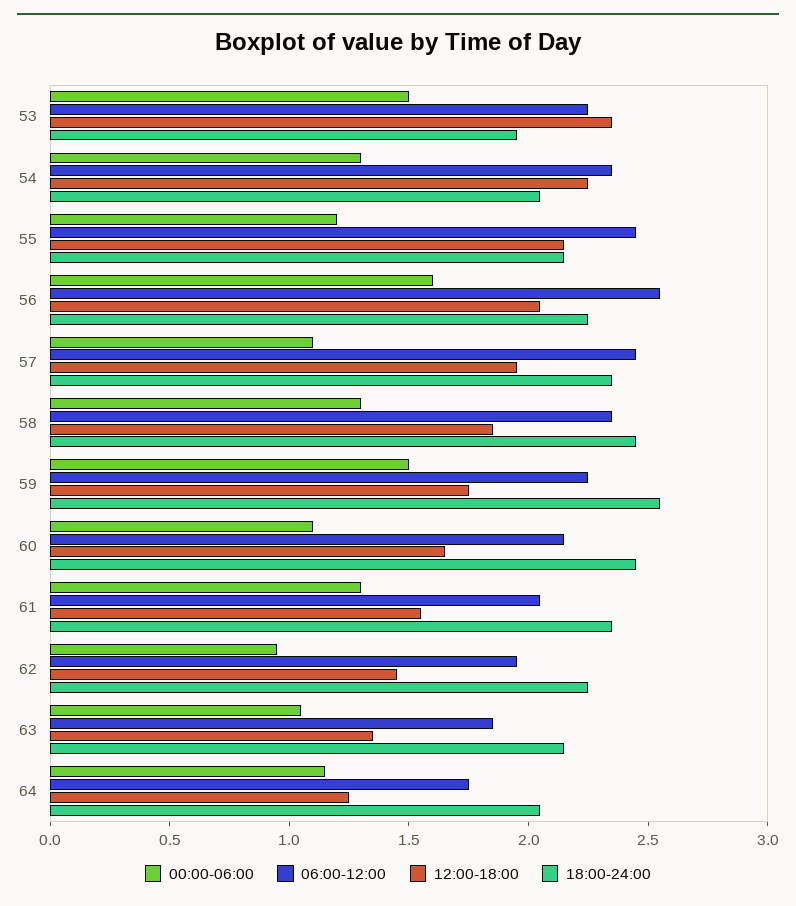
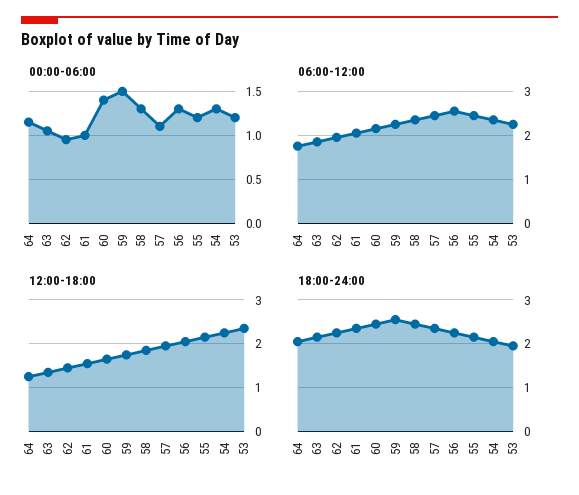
00:00-06:00, 53: 1.5 -> 1.2
00:00-06:00, 56: 1.6 -> 1.3
00:00-06:00, 60: 1.1 -> 1.4
00:00-06:00, 61: 1.3 -> 1

